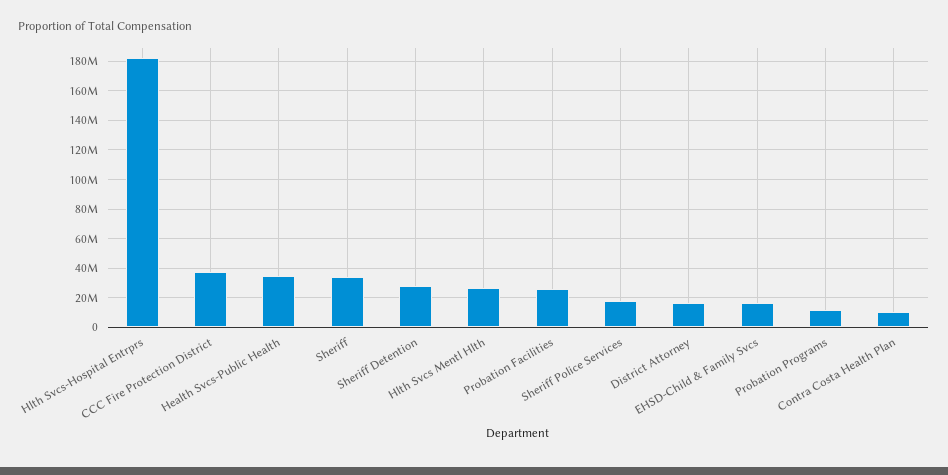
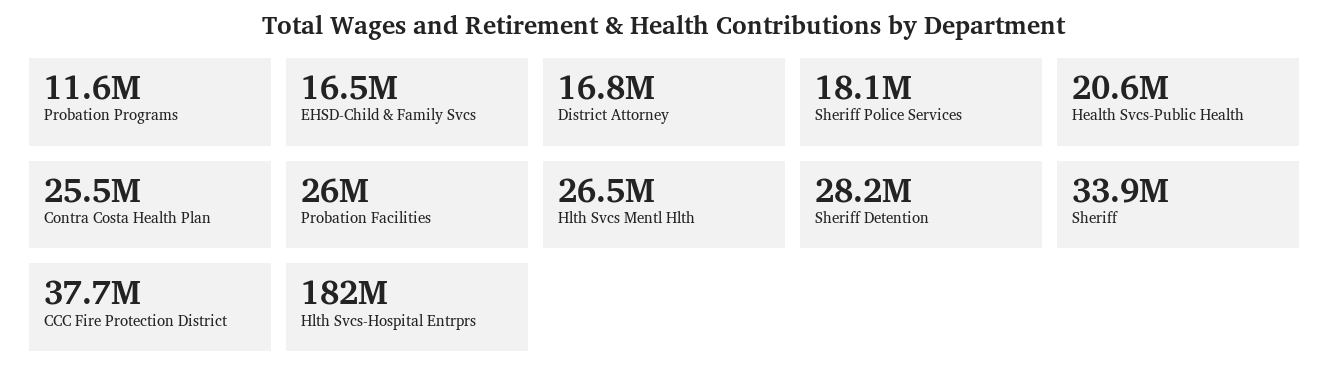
Health Svcs-Public Health: 35000000 -> 20600000
Contra Costa Health Plan: 10000000 -> 25500000

